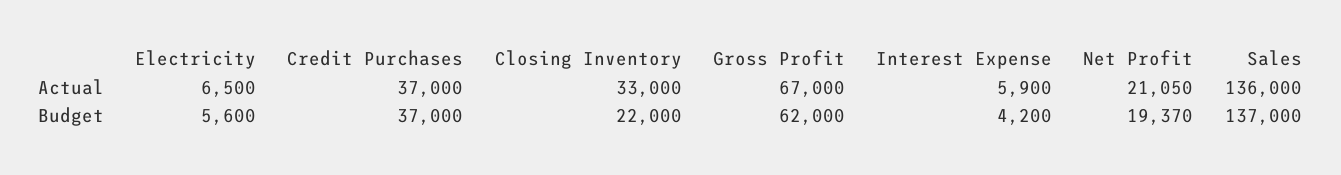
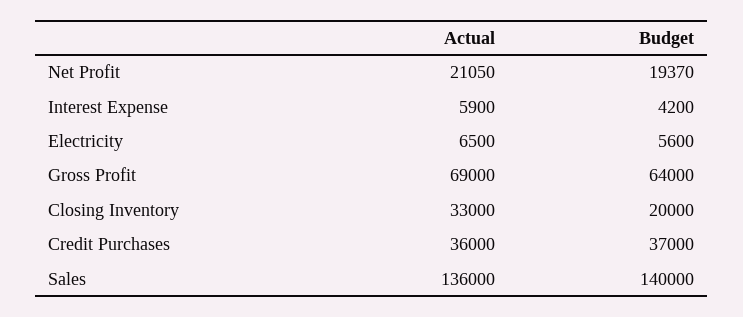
Credit Purchases, Actual: 37000 -> 36000
Gross Profit, Actual: 67000 -> 69000
Closing Inventory, Budget: 22000 -> 20000
Gross Profit, Budget: 62000 -> 64000
Sales, Budget: 137000 -> 140000

